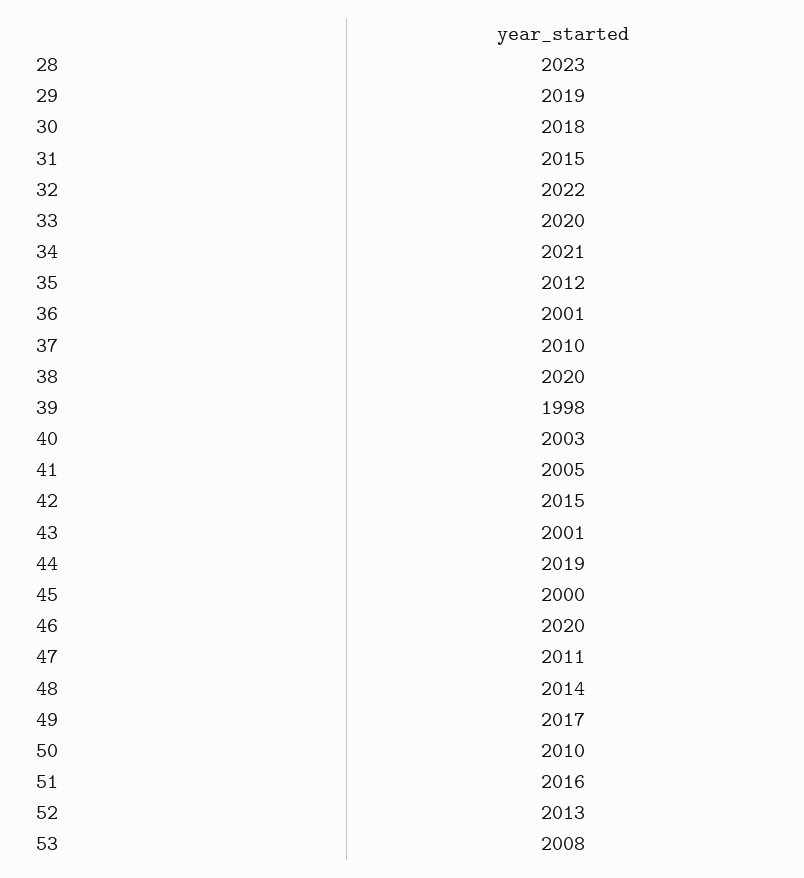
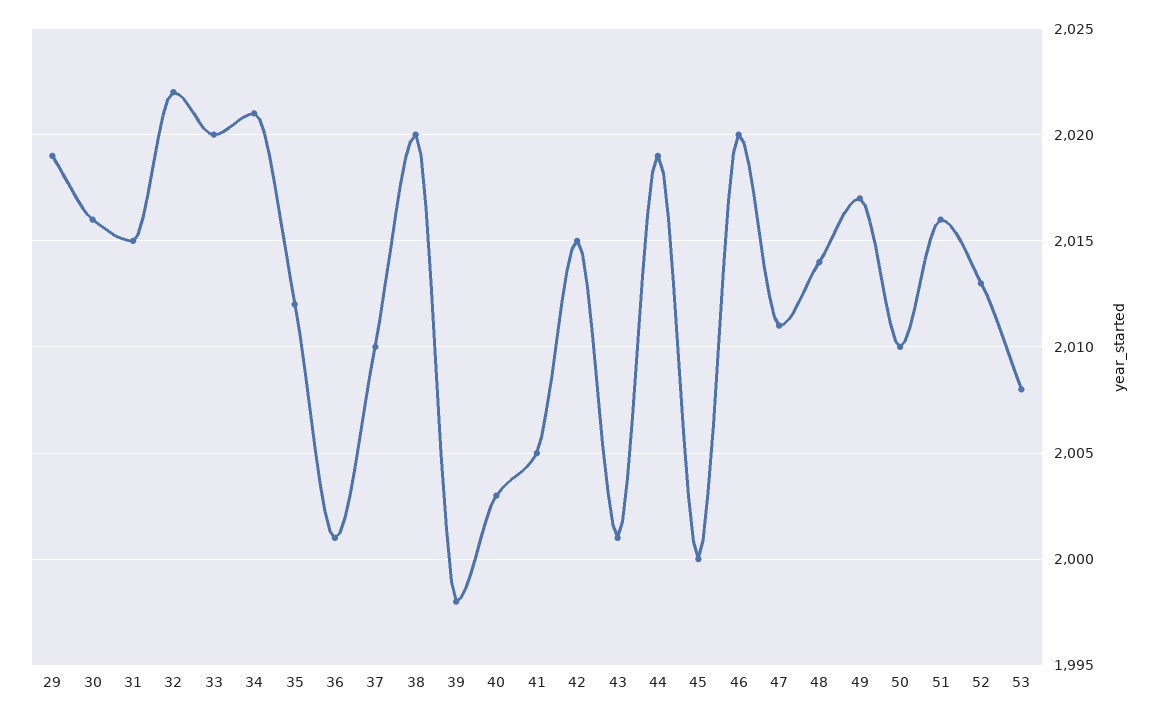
28: 2023 -> none
30: 2018 -> 2016

